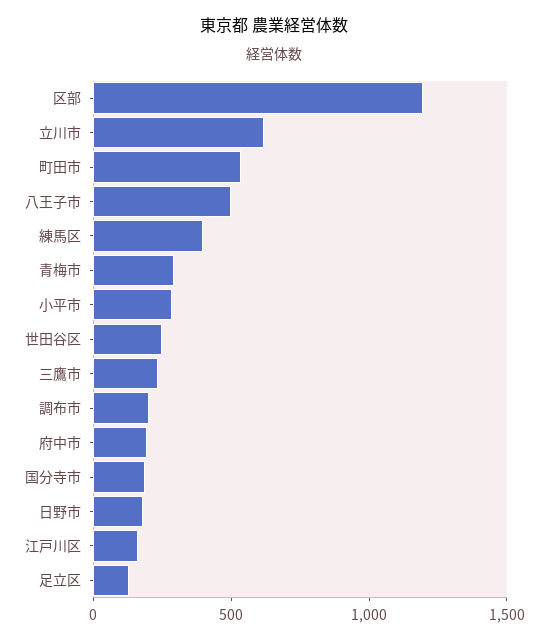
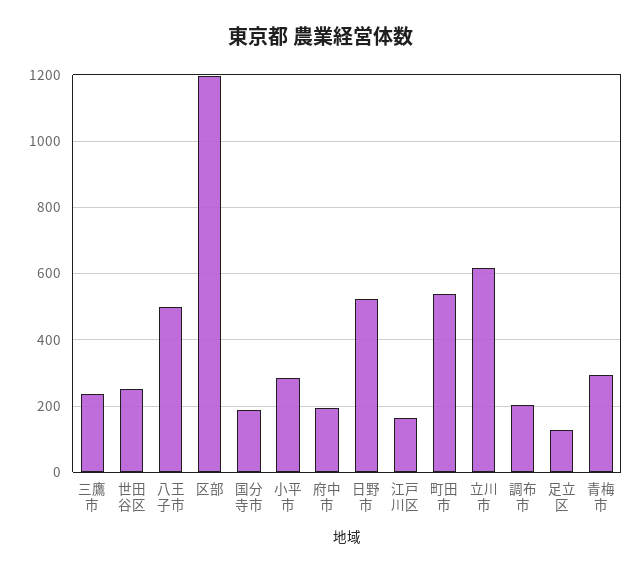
練馬区: 400 -> none
日野市: 200 -> 520

